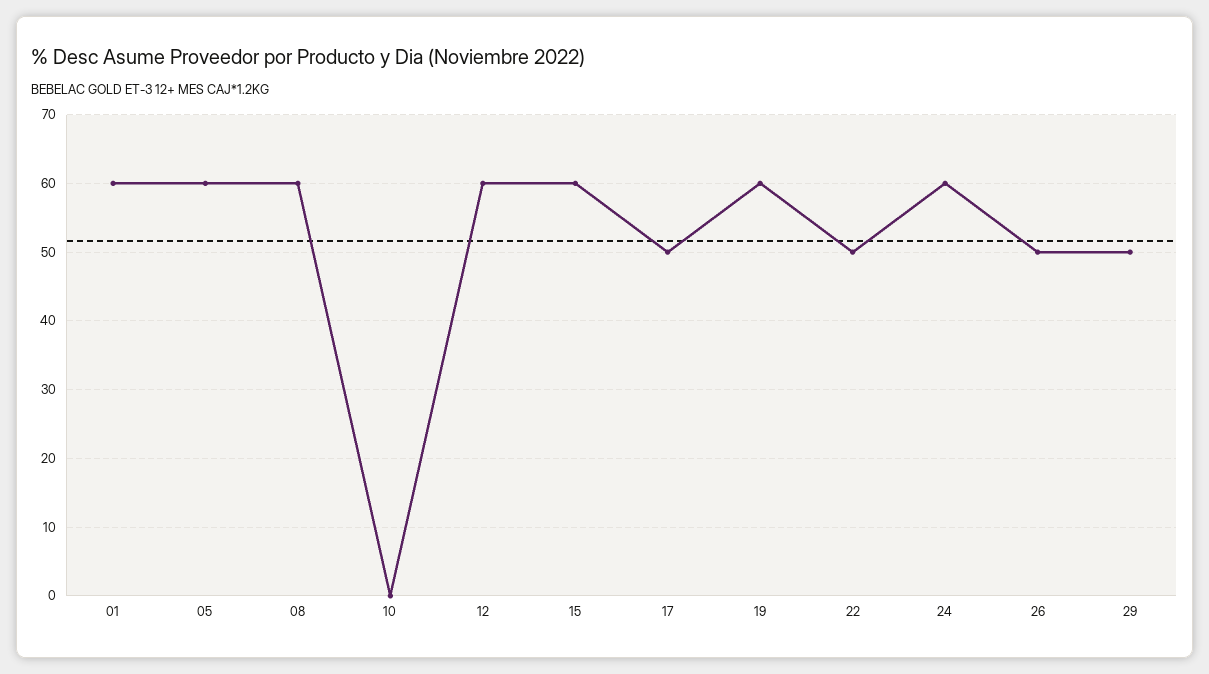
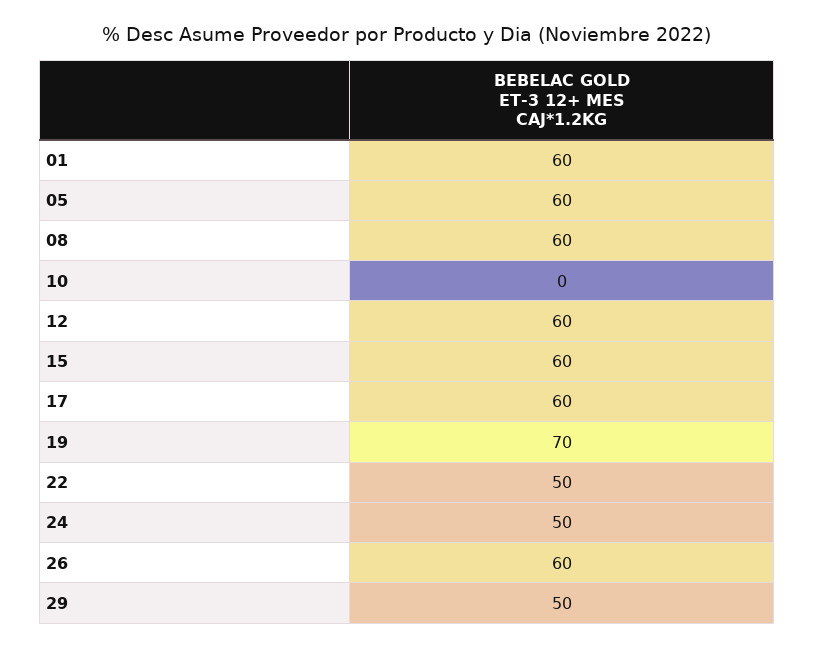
17: 50 -> 60
19: 60 -> 70
24: 60 -> 50
26: 50 -> 60

